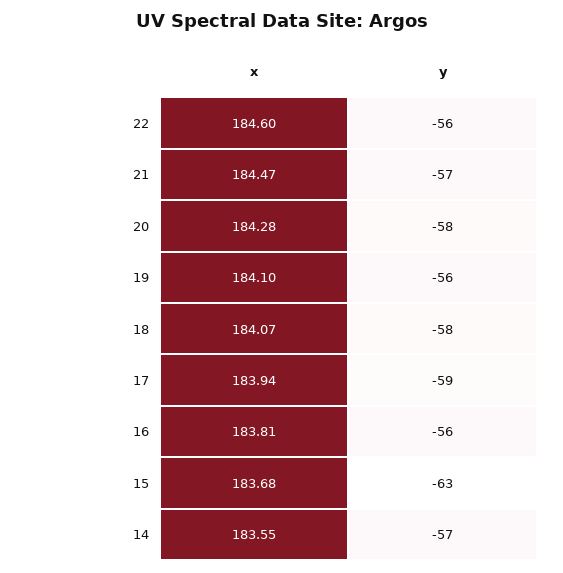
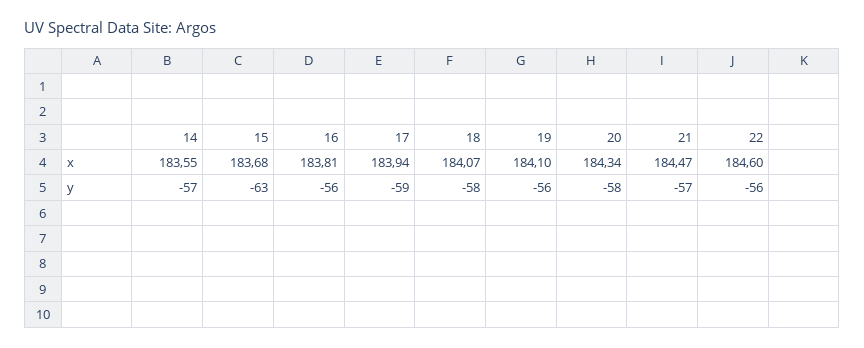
x, 20: 184.28 -> 184.34

